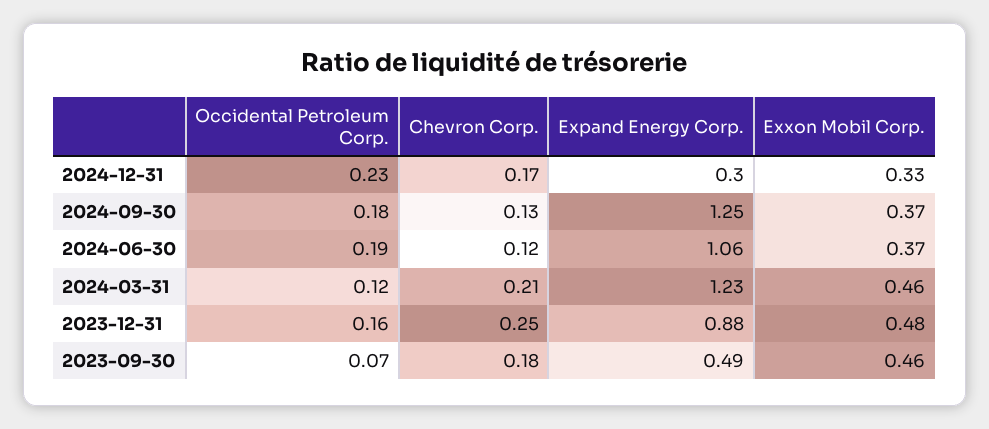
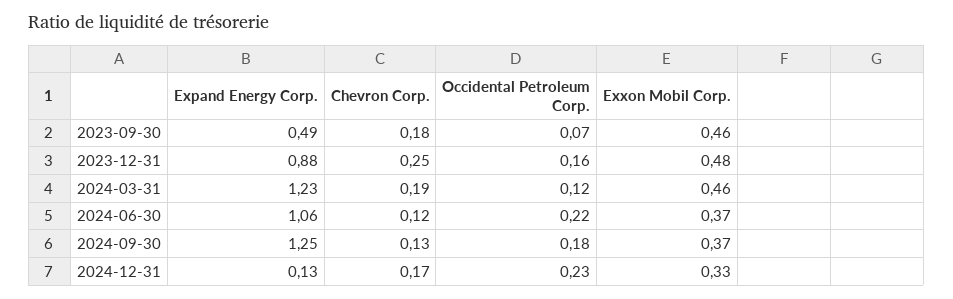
Expand Energy Corp., 2024-12-31: 0.3 -> 0.13
Occidental Petroleum Corp., 2024-06-30: 0.19 -> 0.22
Chevron Corp., 2024-03-31: 0.21 -> 0.19

